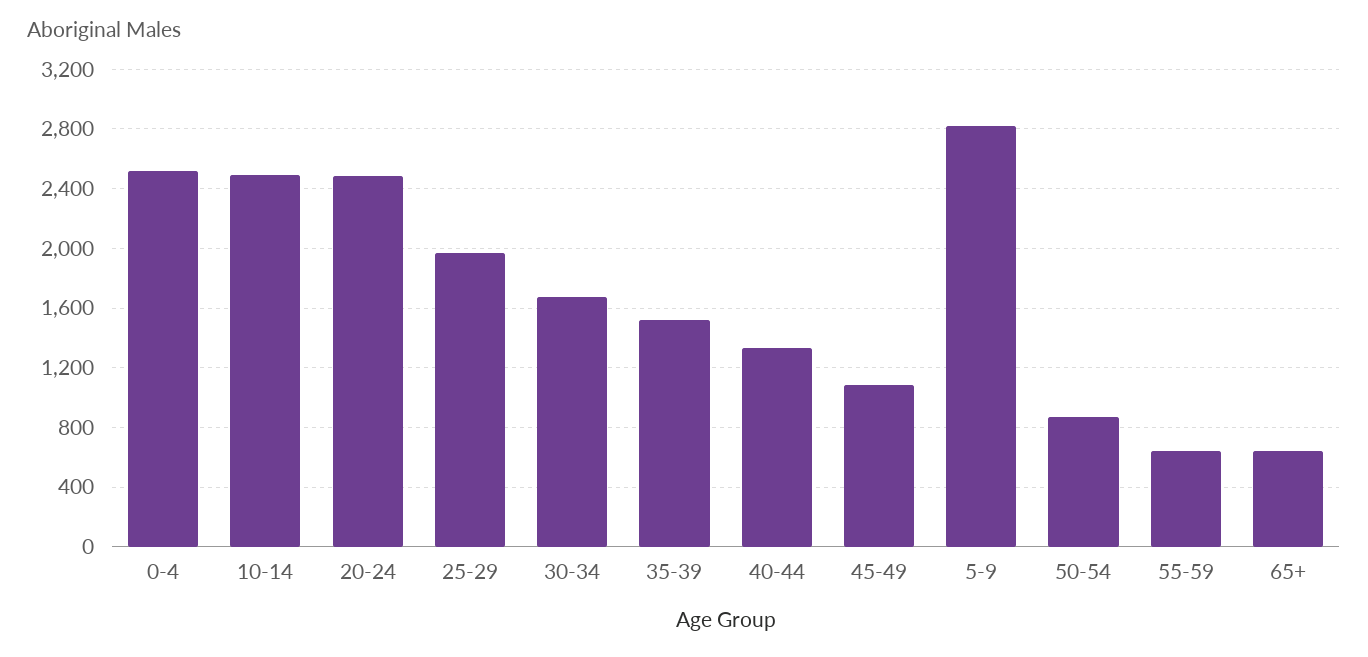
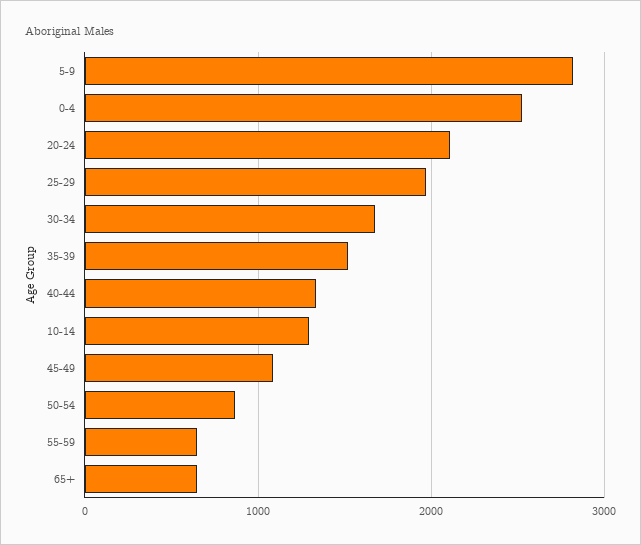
10-14: 2500 -> 1300
20-24: 2500 -> 2100

